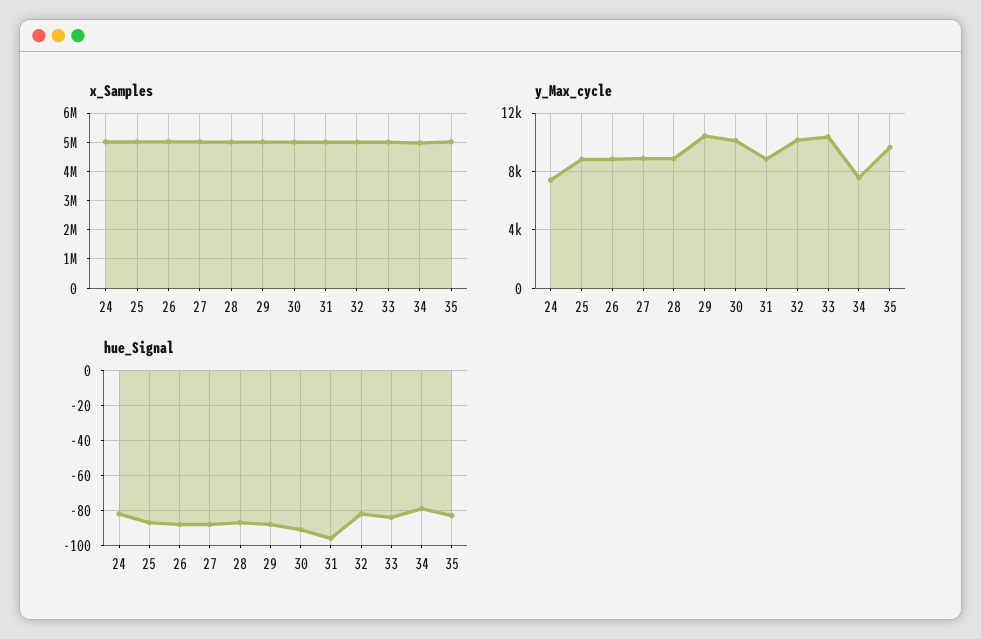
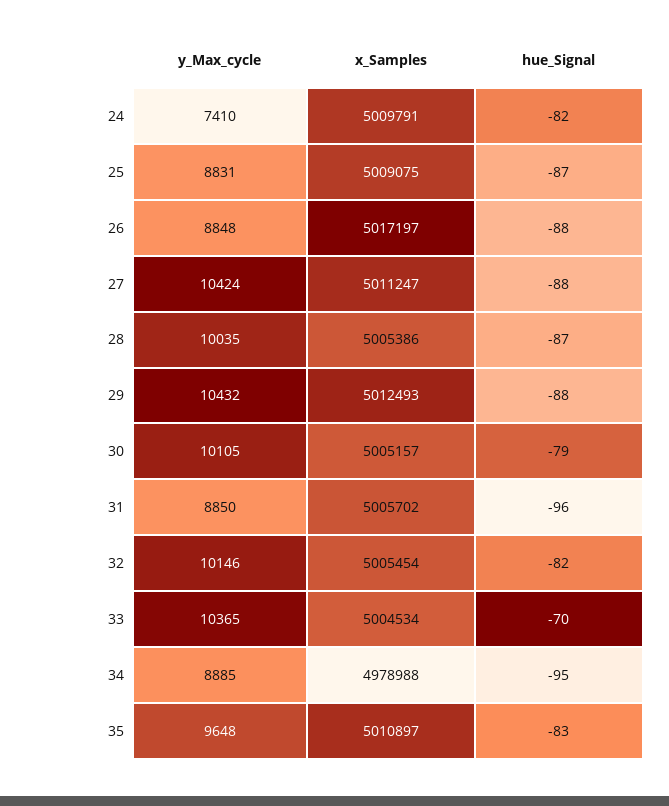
y_Max_cycle, 27: 9000 -> 10424
y_Max_cycle, 28: 9000 -> 10035
y_Max_cycle, 34: 7500 -> 8885
hue_Signal, 30: -90 -> -79
hue_Signal, 33: -85 -> -70
hue_Signal, 34: -80 -> -95

